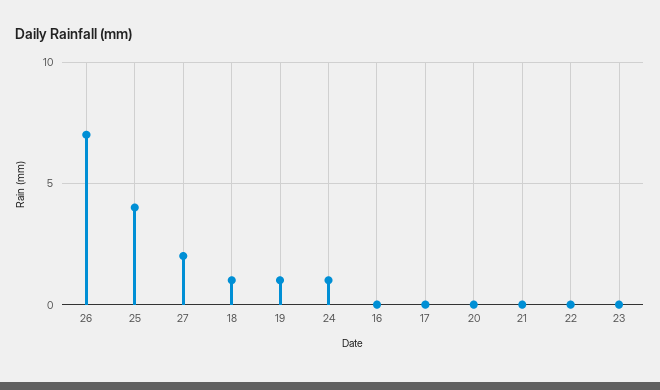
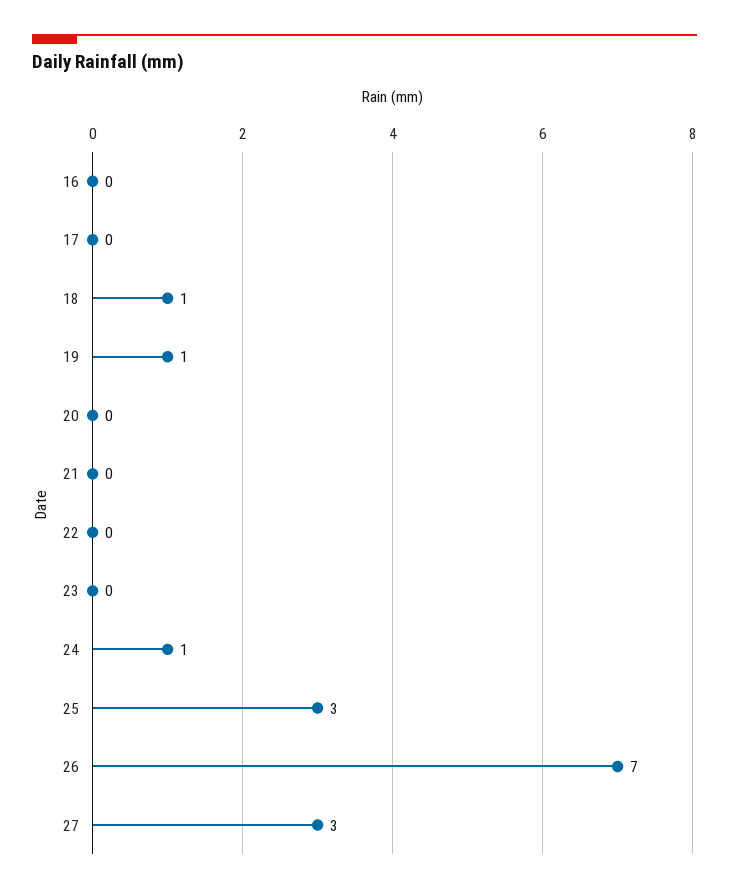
25: 4 -> 3
27: 2 -> 3

